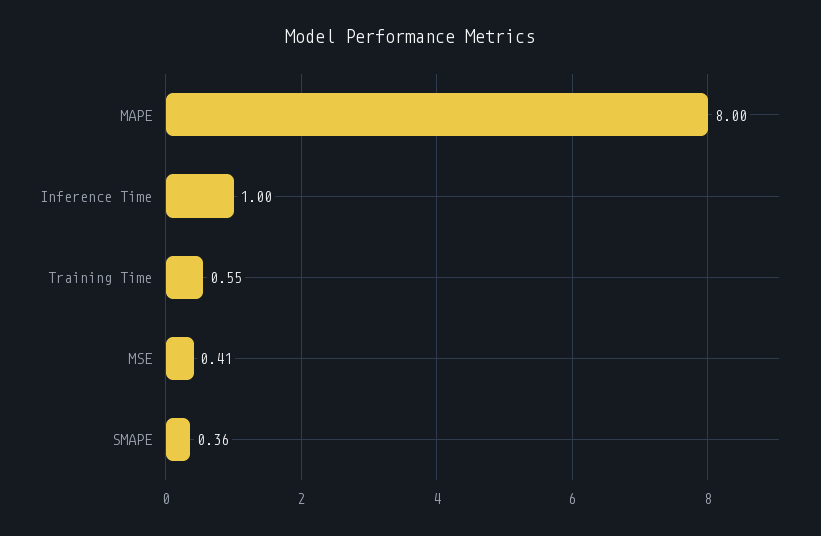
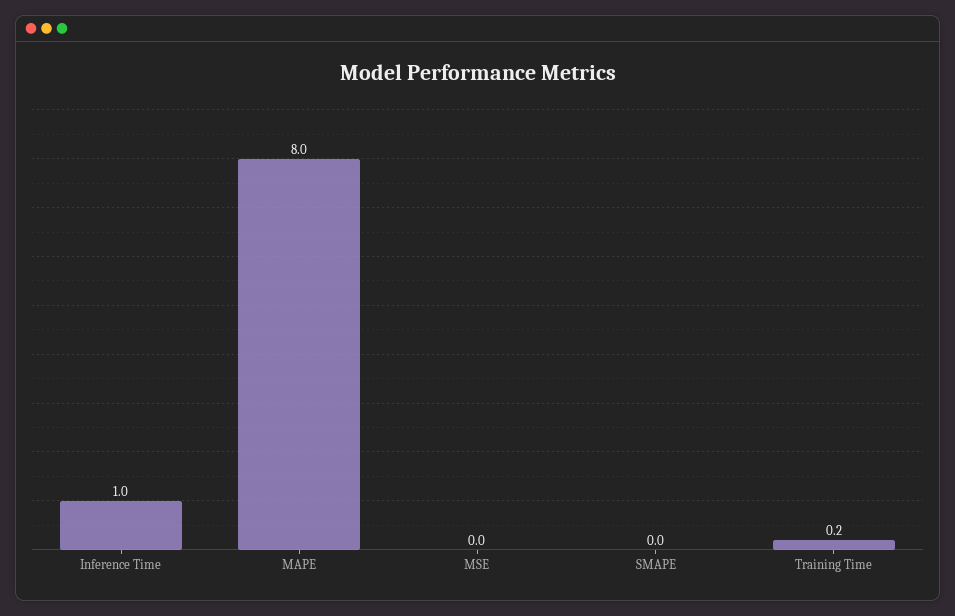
Training Time: 0.55 -> 0.2
MSE: 0.41 -> 0
SMAPE: 0.36 -> 0

